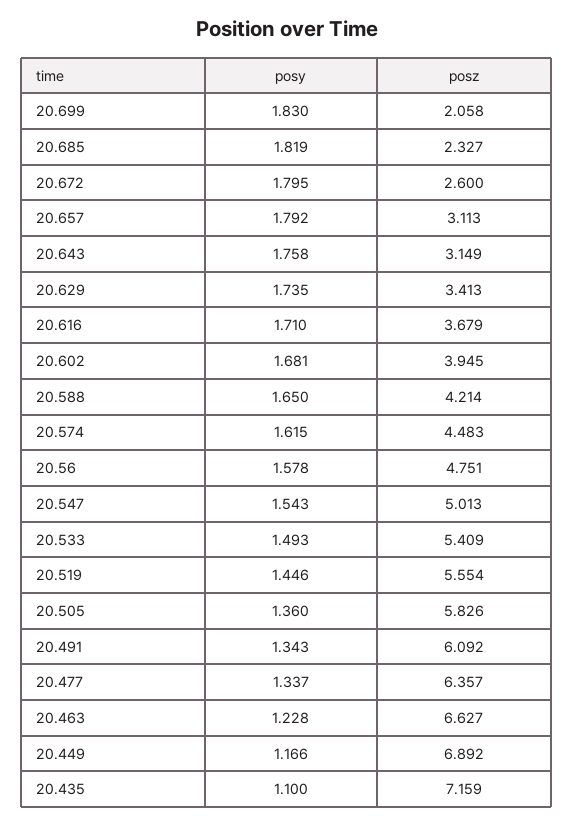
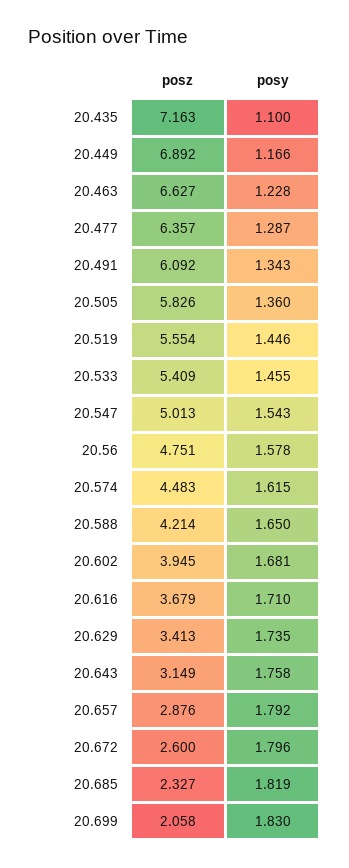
posy, 20.672: 1.795 -> 1.796
posz, 20.657: 3.113 -> 2.876
posy, 20.533: 1.493 -> 1.455
posy, 20.477: 1.337 -> 1.287
posz, 20.435: 7.159 -> 7.163

